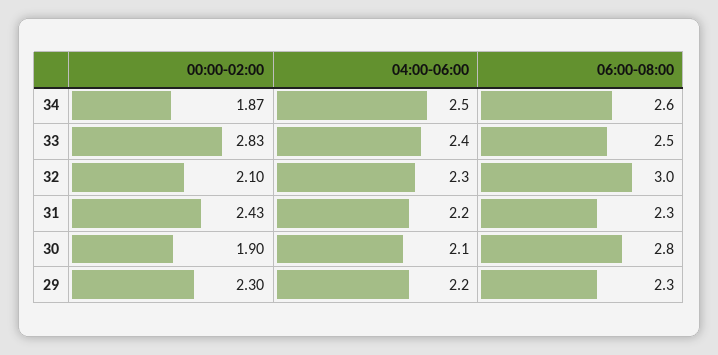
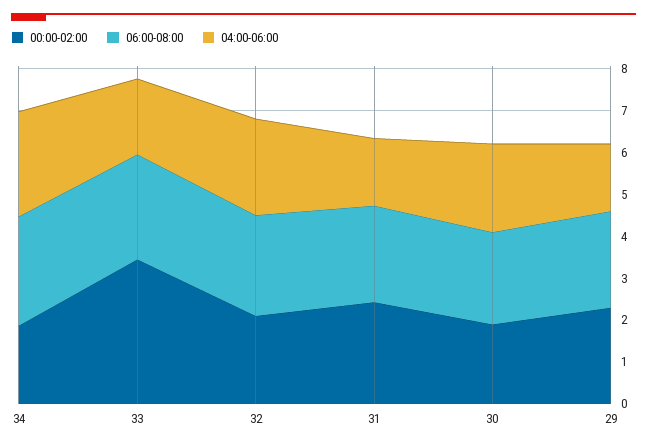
00:00-02:00, 33: 2.83 -> 3.4
04:00-06:00, 33: 2.4 -> 1.8
06:00-08:00, 32: 3 -> 2.4
04:00-06:00, 31: 2.2 -> 1.6
06:00-08:00, 30: 2.8 -> 2.2
04:00-06:00, 29: 2.2 -> 1.6

